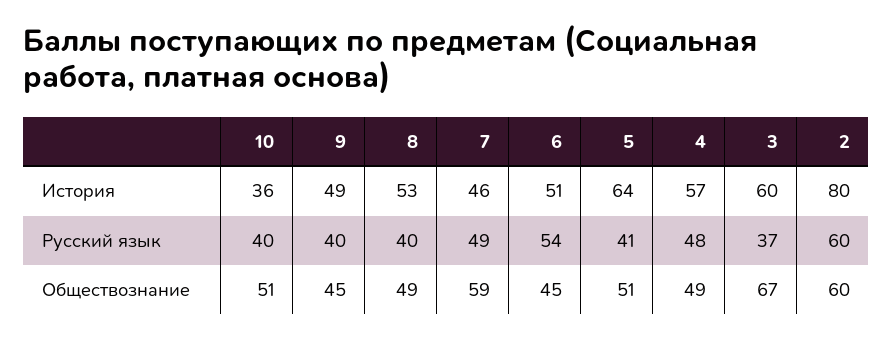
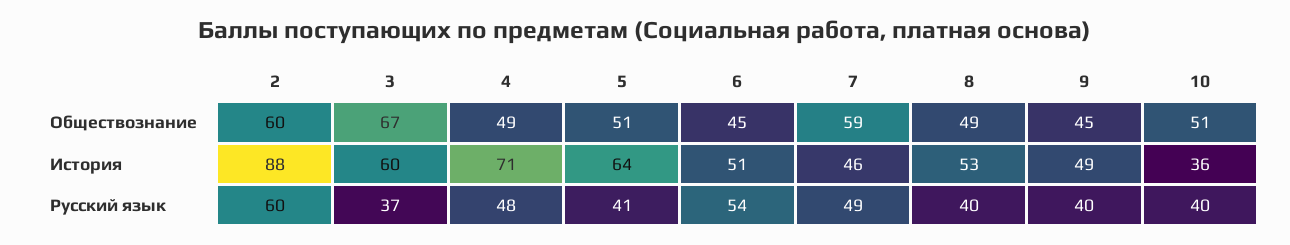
4, История: 57 -> 71
2, История: 80 -> 88

